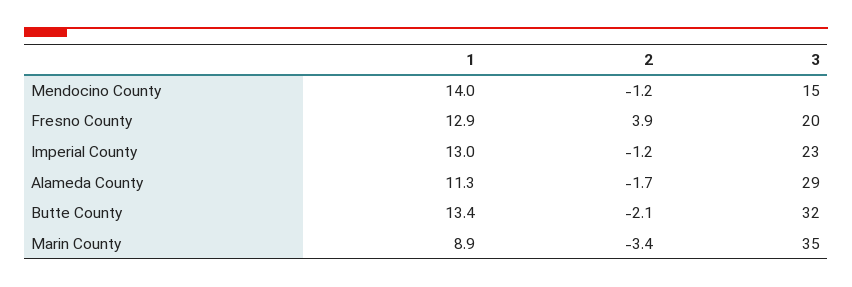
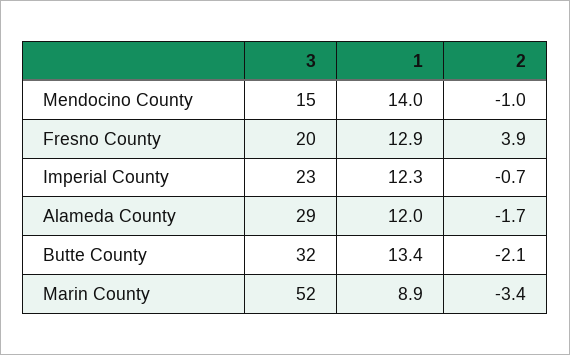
2, Mendocino County: -1.2 -> -1
1, Imperial County: 13 -> 12.3
2, Imperial County: -1.2 -> -0.7
1, Alameda County: 11.3 -> 12
3, Marin County: 35 -> 52

